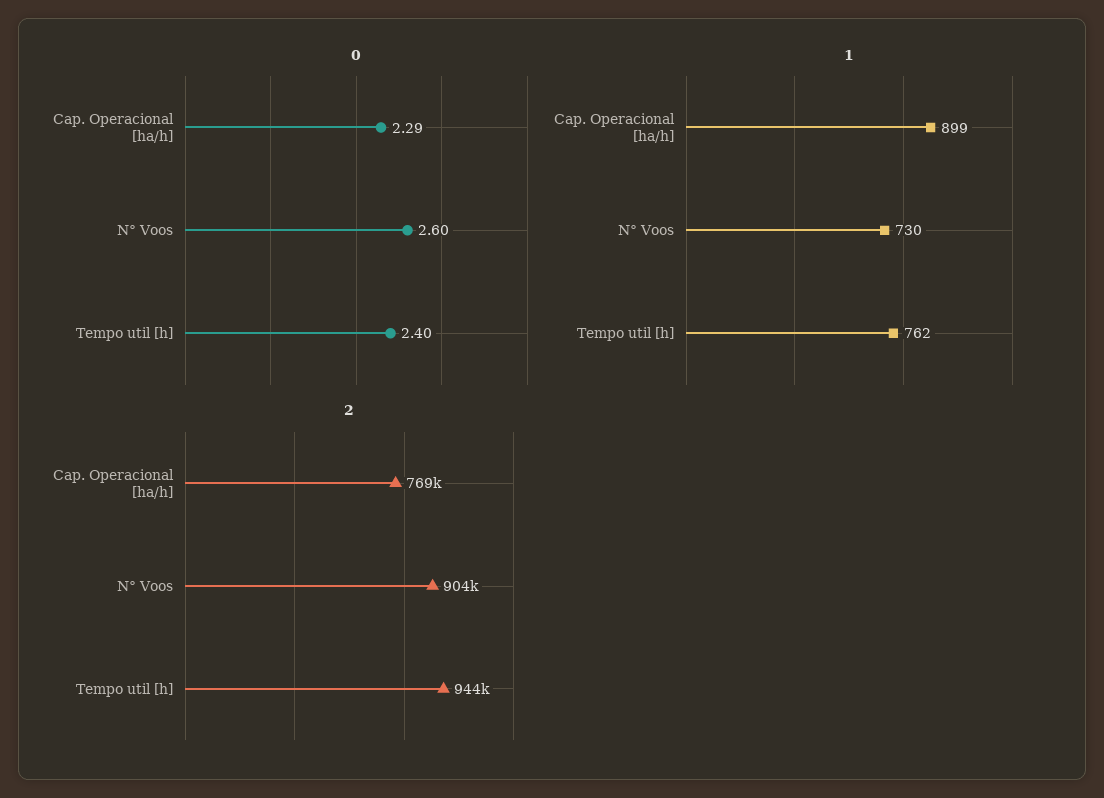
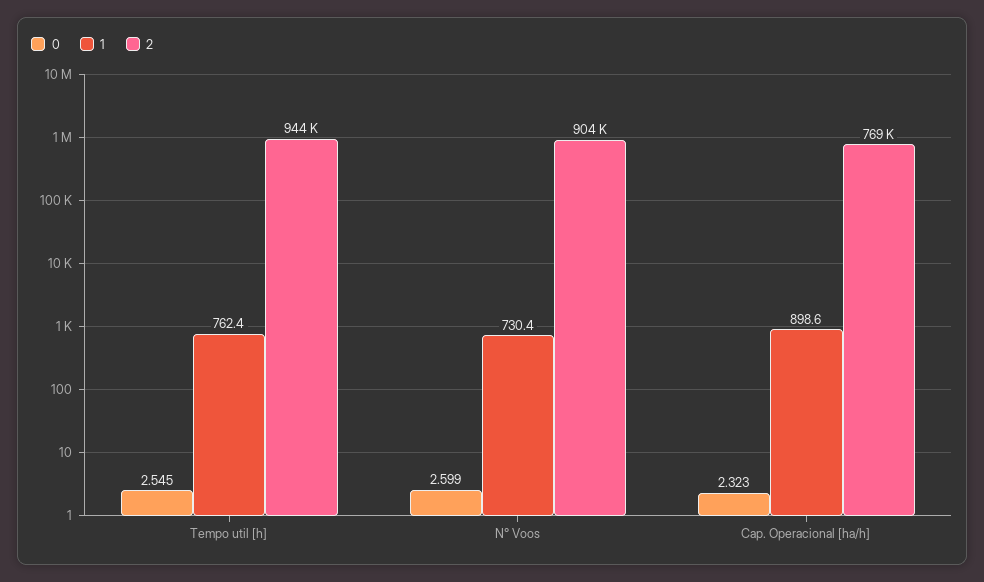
0, Cap. Operacional [ha/h]: 2.29 -> 2.323
0, Tempo util [h]: 2.4 -> 2.545

